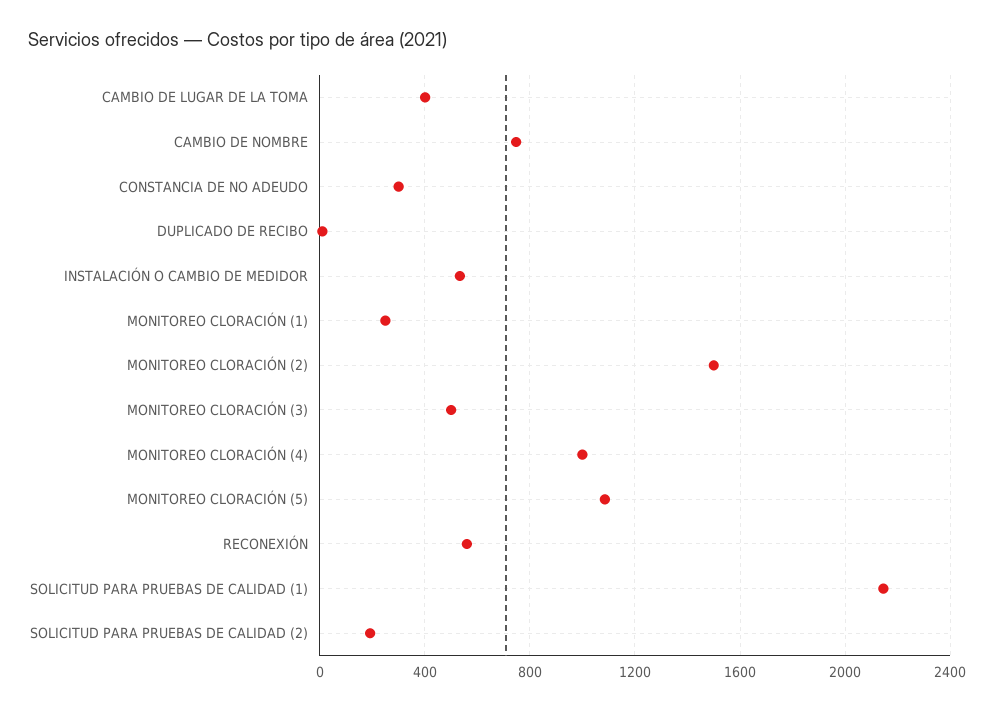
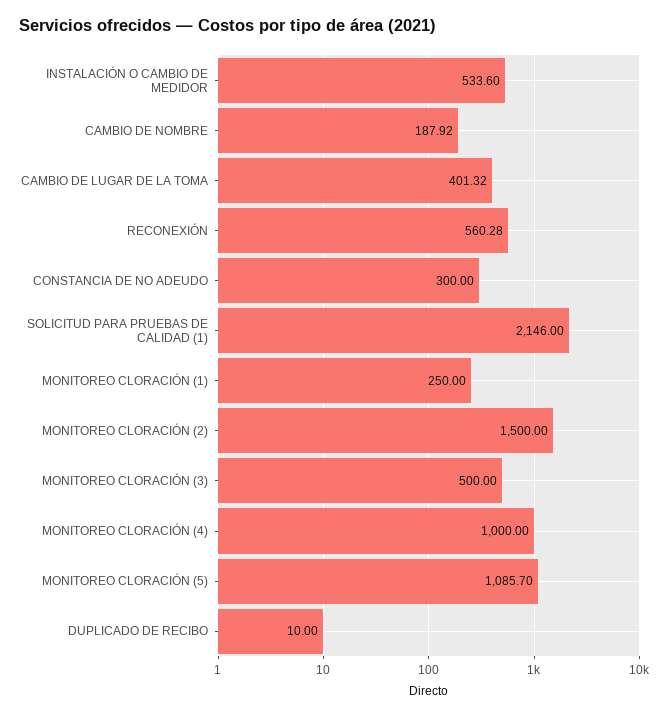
CAMBIO DE NOMBRE: 750 -> 187.92
SOLICITUD PARA PRUEBAS DE CALIDAD (2): 200 -> none

